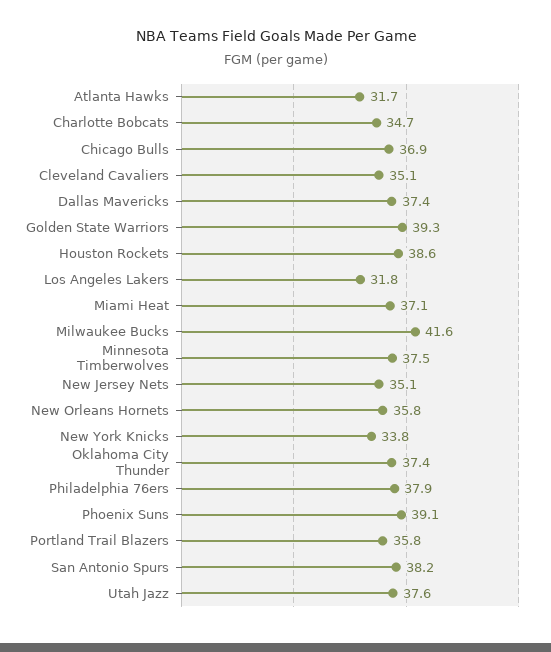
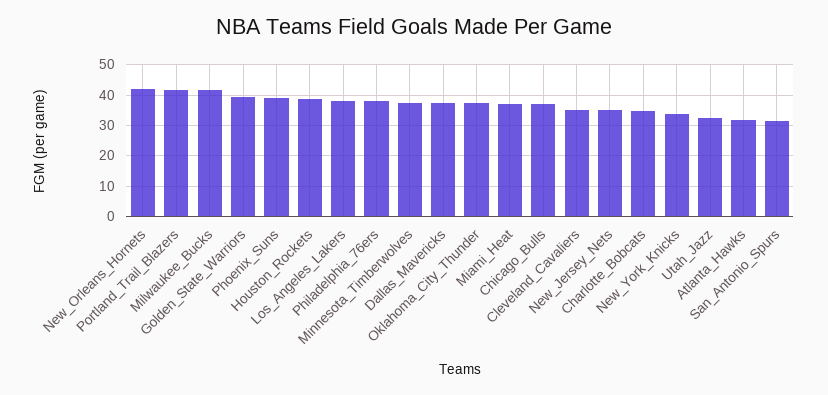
Los Angeles Lakers: 31.8 -> 38
New Orleans Hornets: 35.8 -> 42
Portland Trail Blazers: 35.8 -> 42
San Antonio Spurs: 38.2 -> 32
Utah Jazz: 37.6 -> 32

